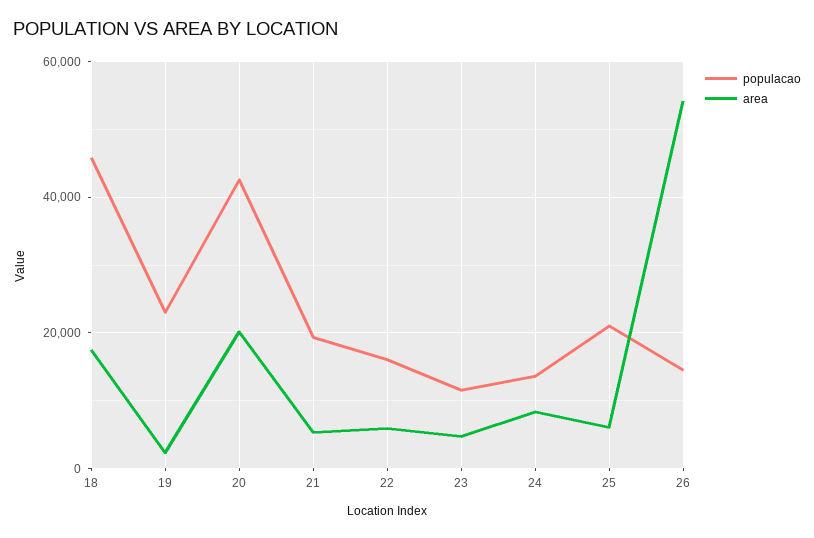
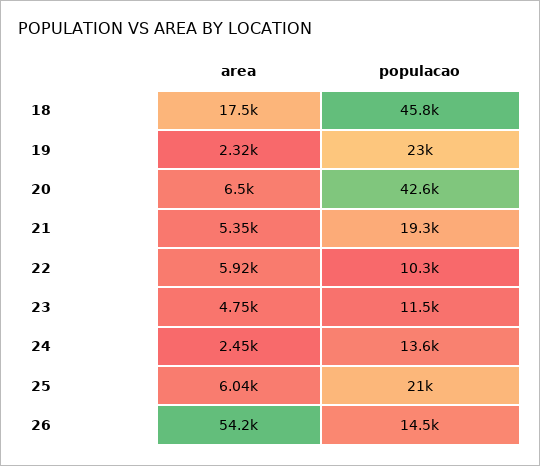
area, 20: 20000 -> 6500
populacao, 22: 16000 -> 10300
area, 24: 8000 -> 2450

